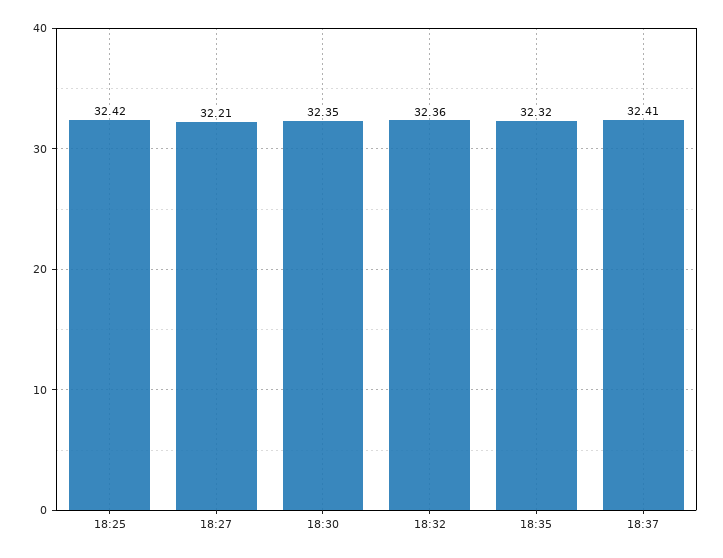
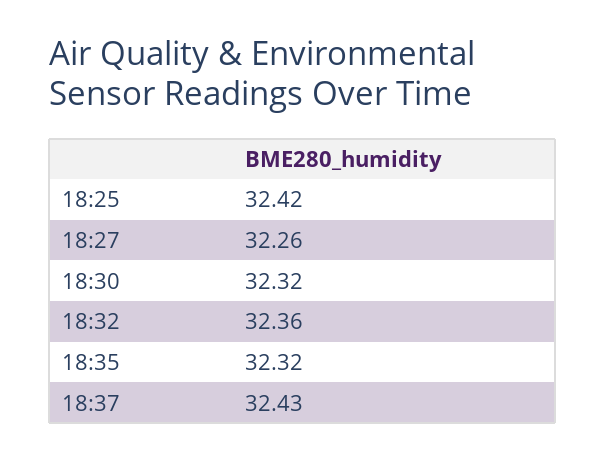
18:27: 32.21 -> 32.26
18:30: 32.35 -> 32.32
18:37: 32.41 -> 32.43

